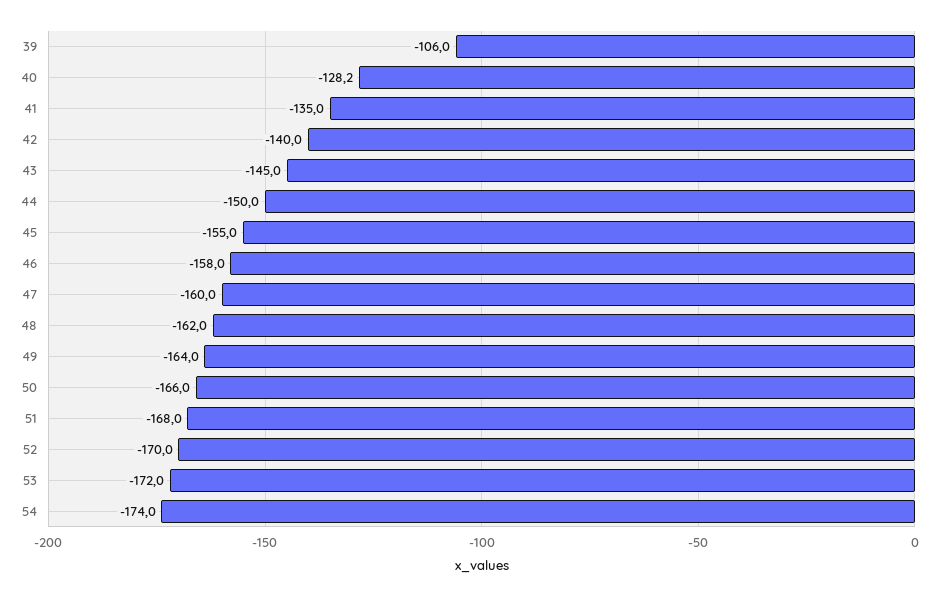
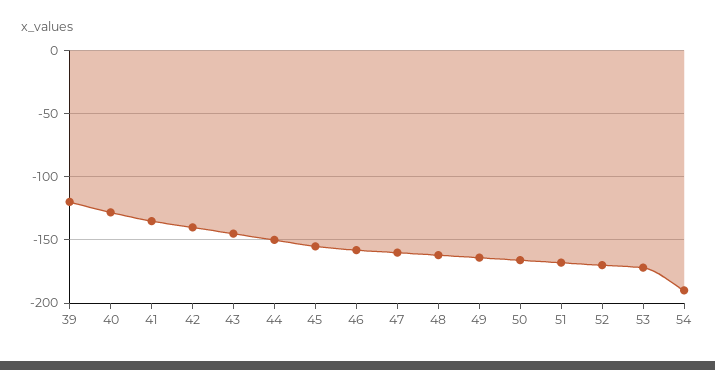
39: -106 -> -120
54: -174 -> -190

